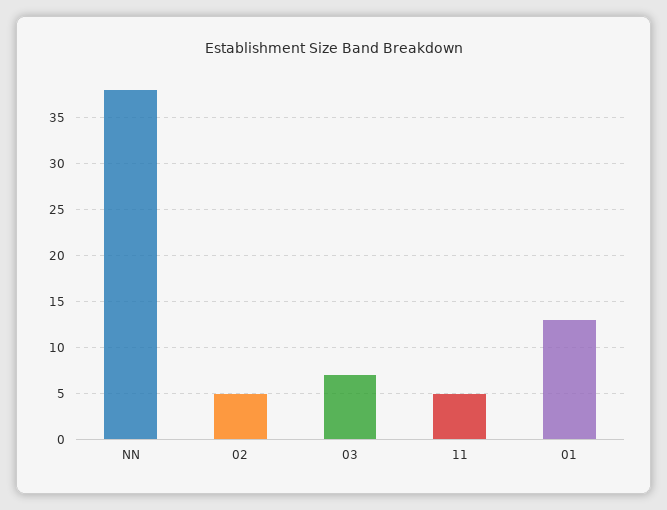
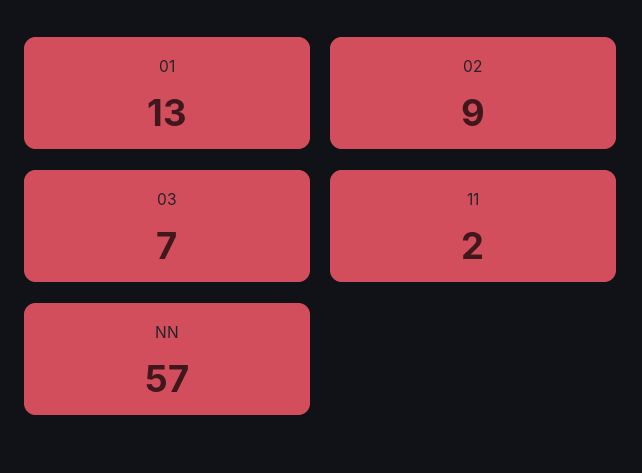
NN: 38 -> 57
02: 5 -> 9
11: 5 -> 2

